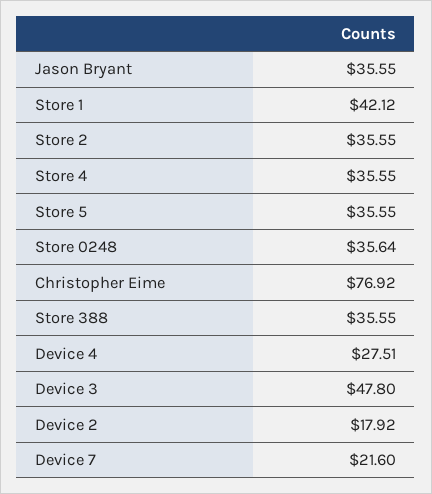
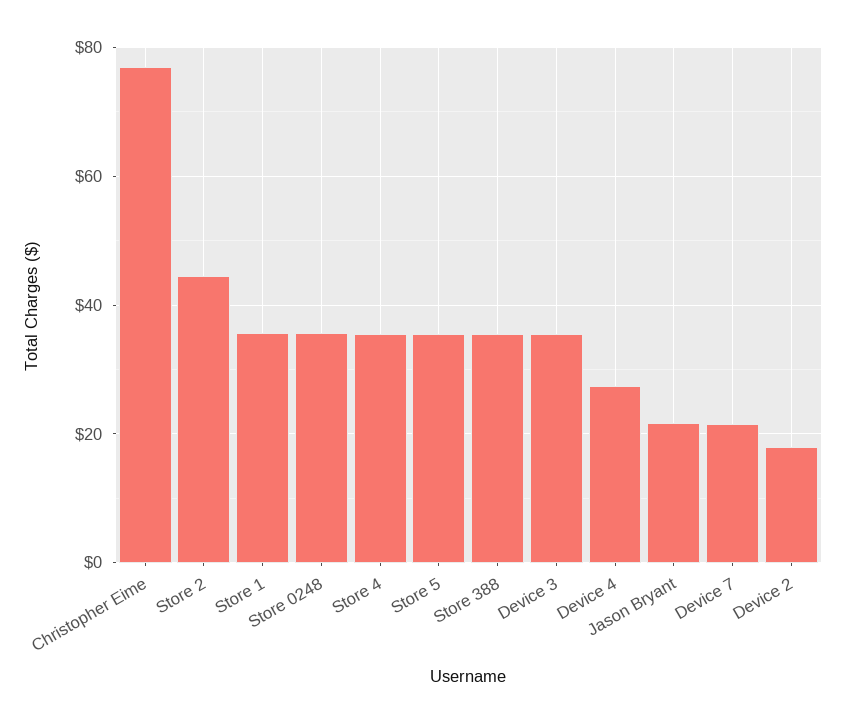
Jason Bryant: 35.55 -> 22
Store 1: 42.12 -> 36
Store 2: 35.55 -> 44
Device 3: 47.8 -> 36

